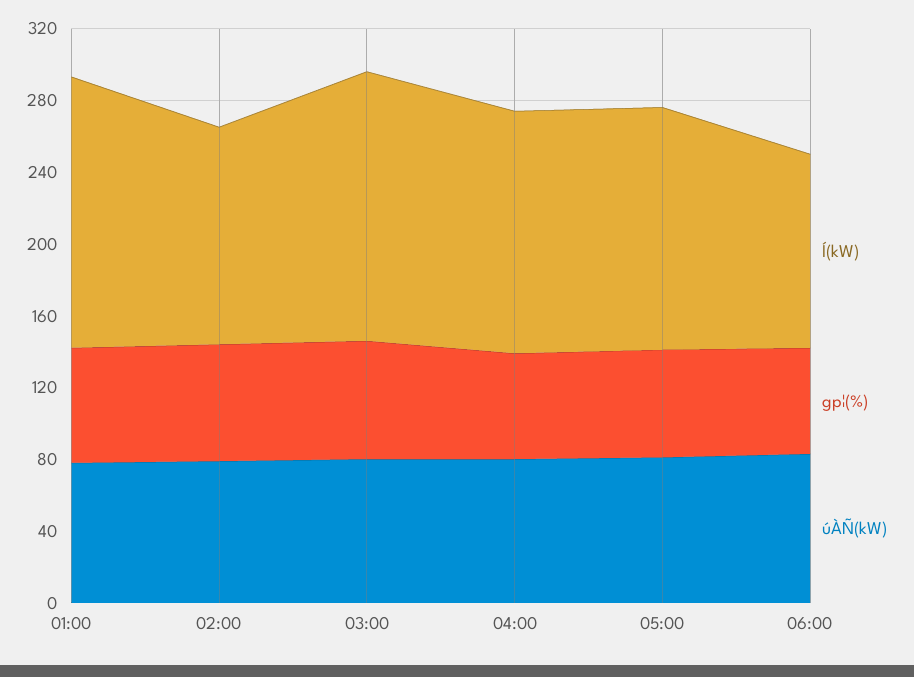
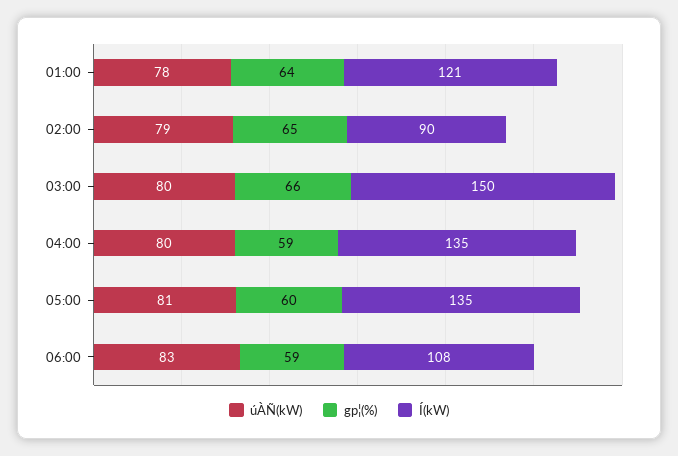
Í(kW), 01:00: 150 -> 121
Í(kW), 02:00: 120 -> 90

